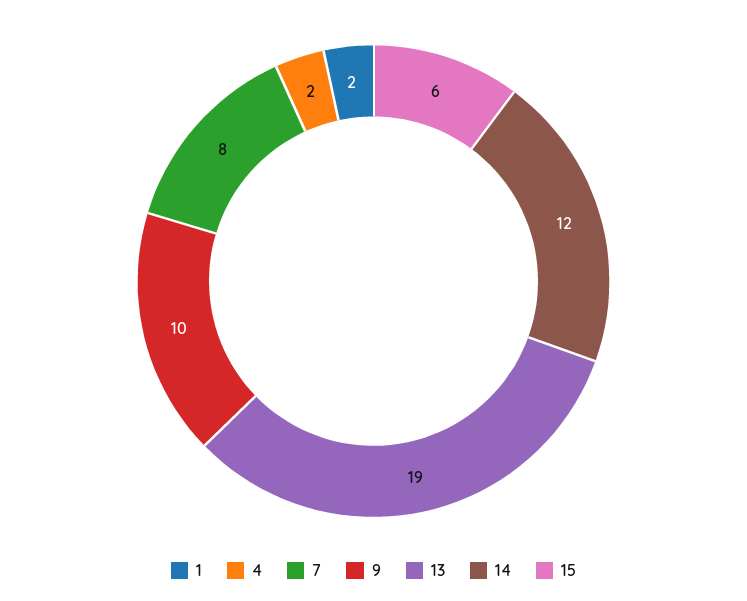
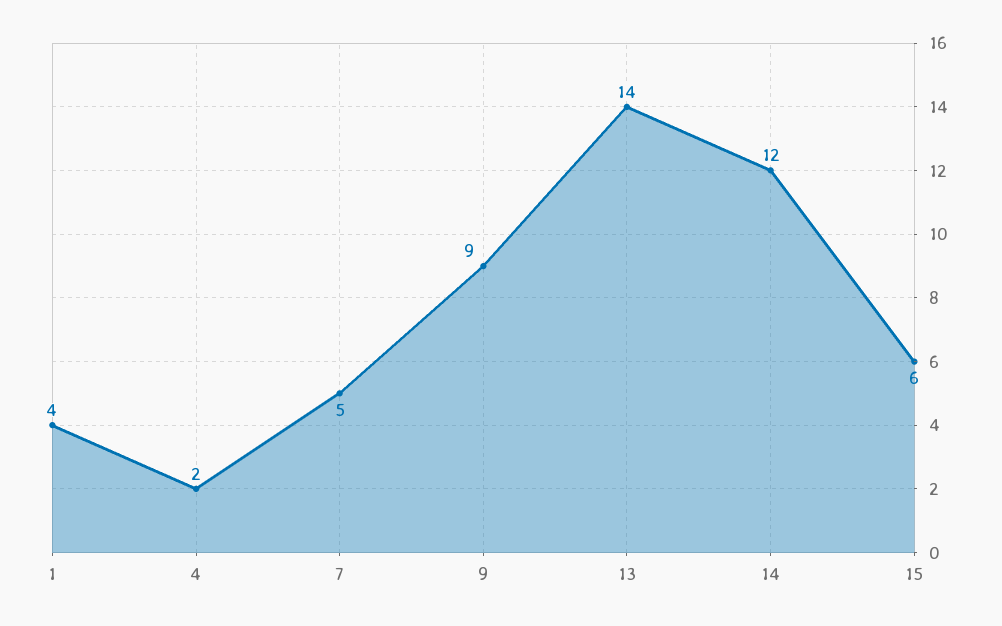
1: 2 -> 4
7: 8 -> 5
9: 10 -> 9
13: 19 -> 14

